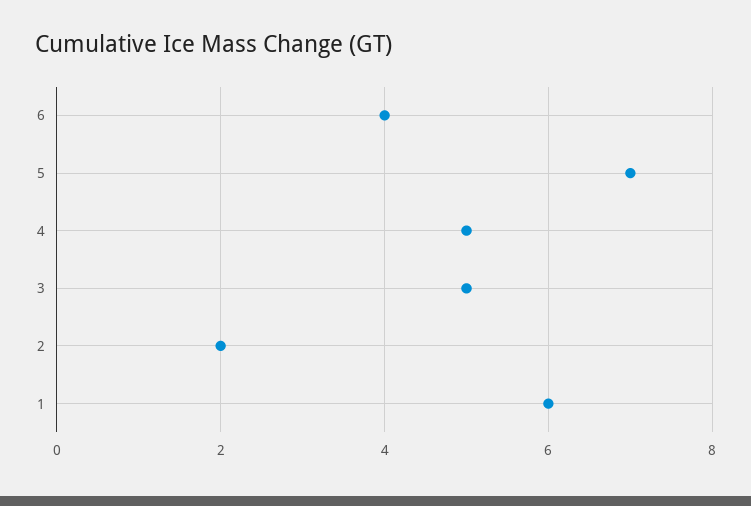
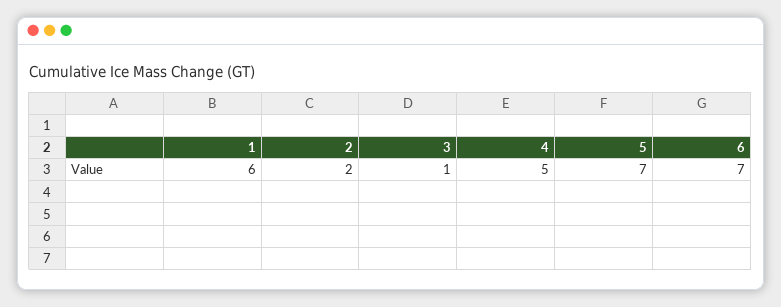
6: 4 -> 7
3: 5 -> 1

